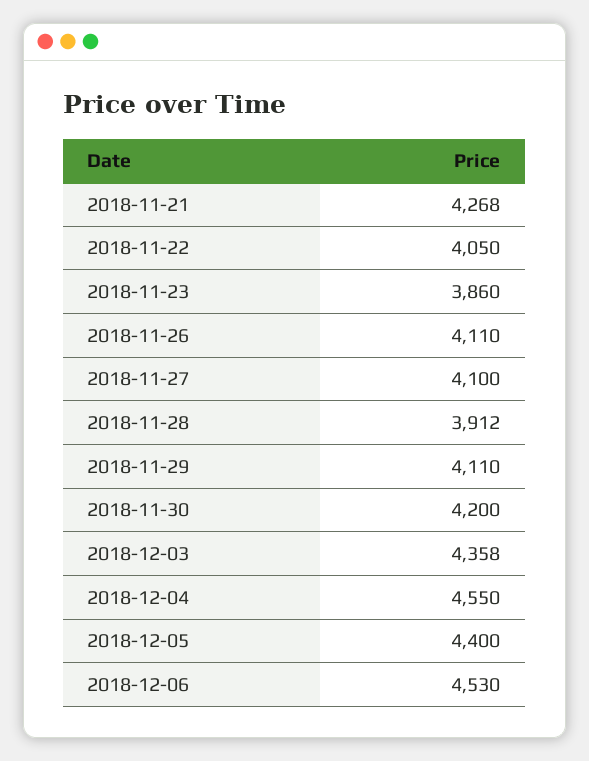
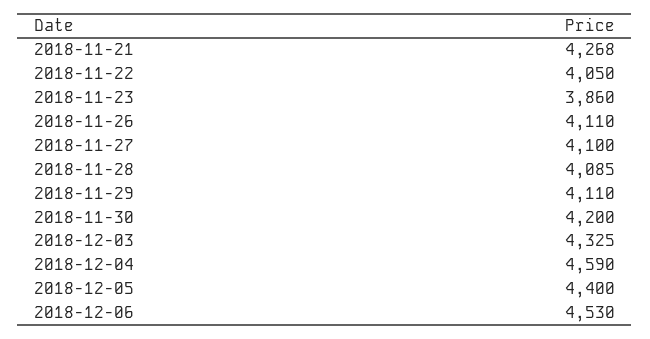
2018-11-28: 3912 -> 4085
2018-12-03: 4358 -> 4325
2018-12-04: 4550 -> 4590

